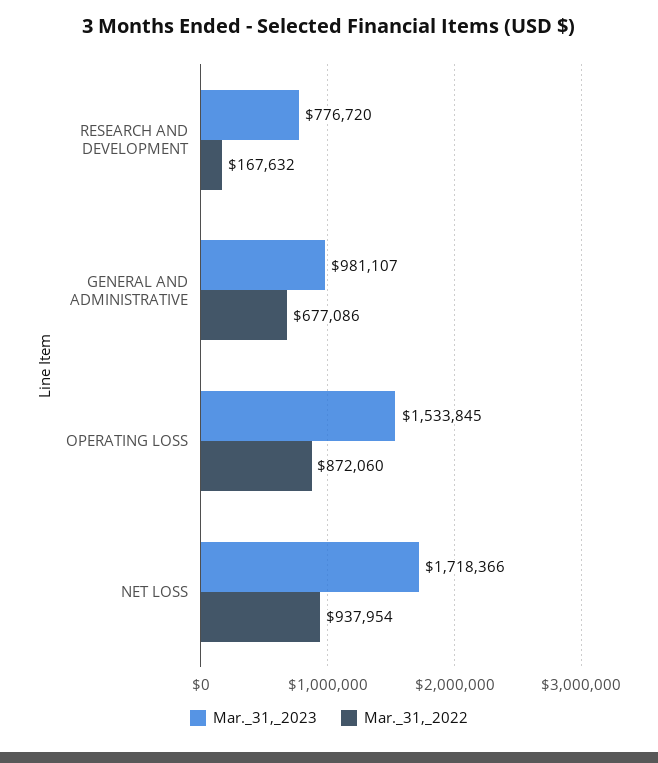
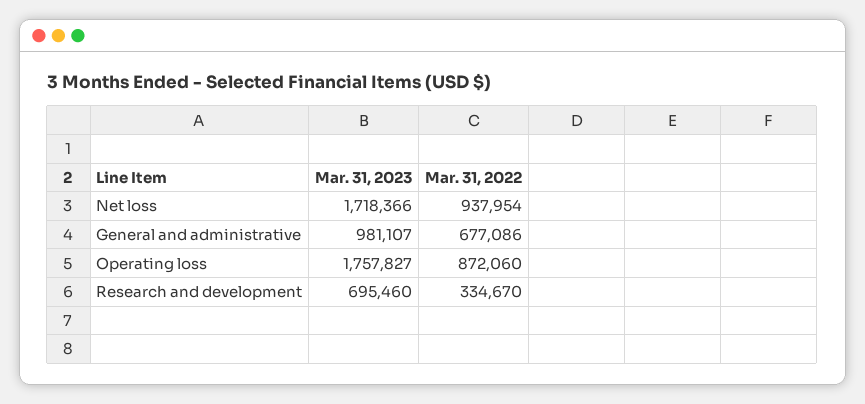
Mar._31,_2023, RESEARCH AND DEVELOPMENT: 776720 -> 695460
Mar._31,_2022, RESEARCH AND DEVELOPMENT: 167632 -> 334670
Mar._31,_2023, OPERATING LOSS: 1533845 -> 1757827

